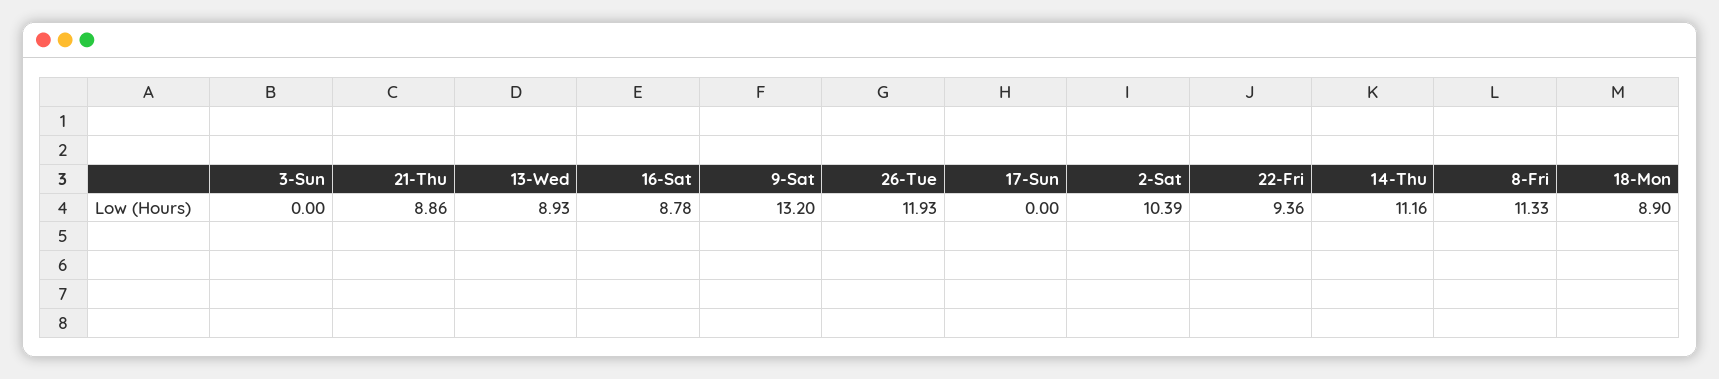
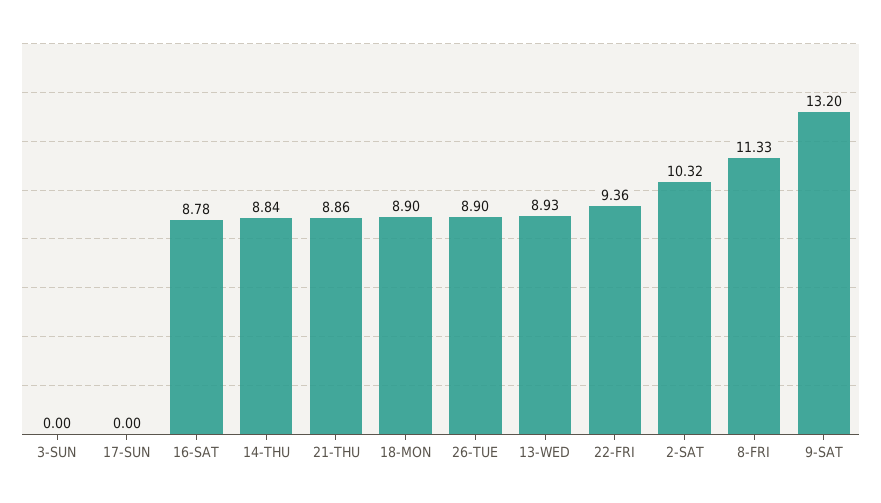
26-Tue: 11.93 -> 8.9
2-Sat: 10.39 -> 10.32
14-Thu: 11.16 -> 8.84

